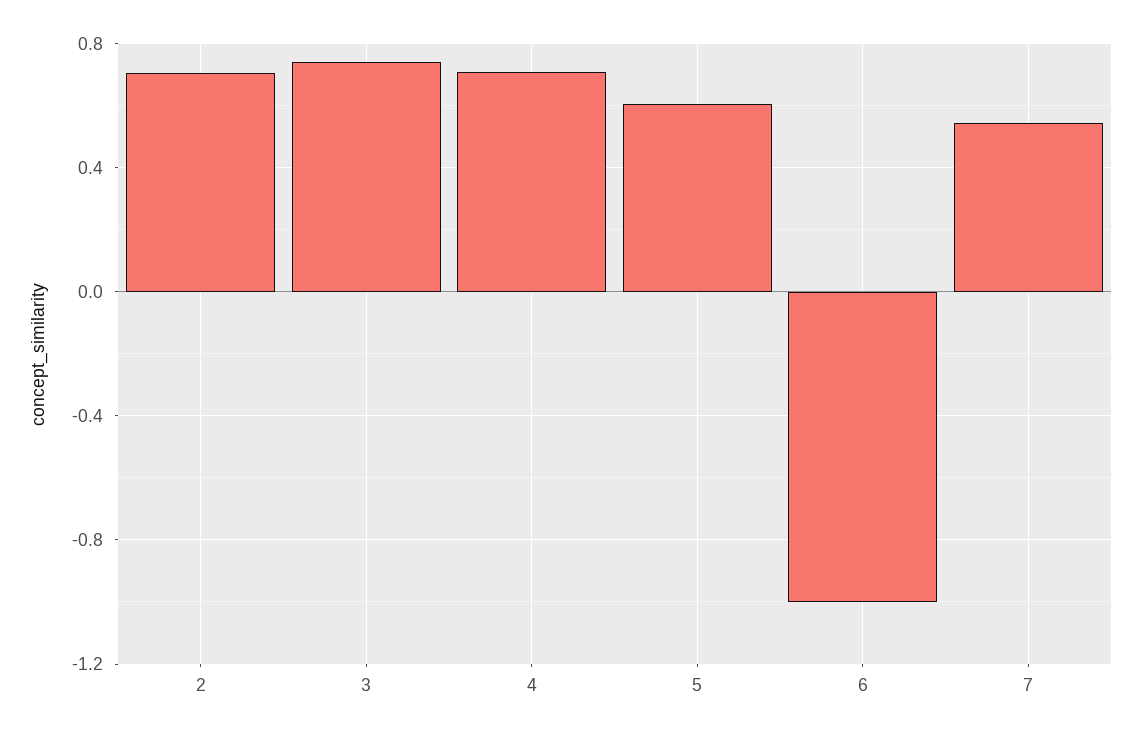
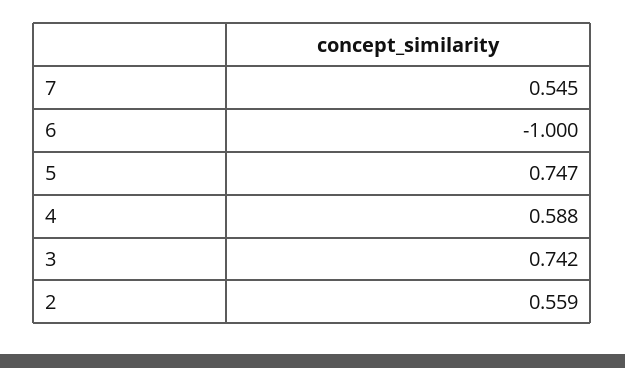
2: 0.7 -> 0.559
4: 0.7 -> 0.588
5: 0.6 -> 0.747

